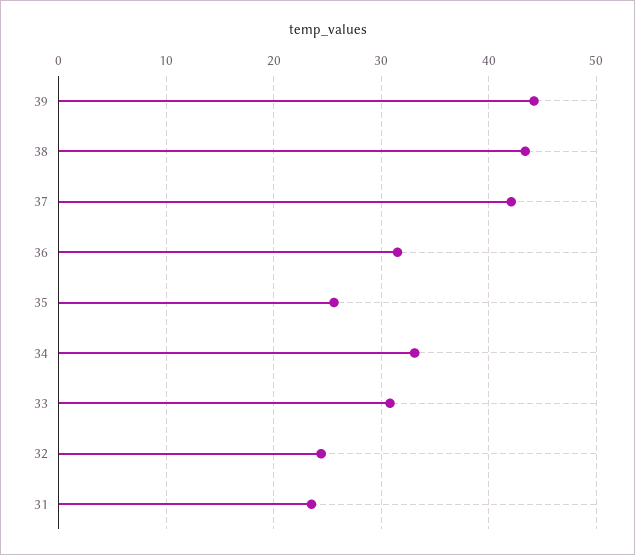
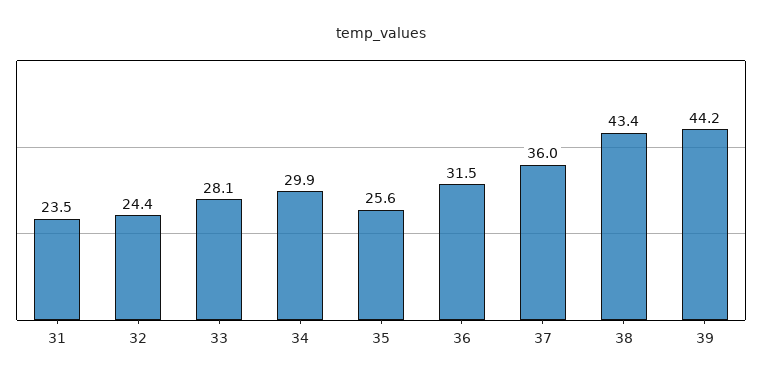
37: 42 -> 36
34: 33 -> 29.9
33: 31 -> 28.1

